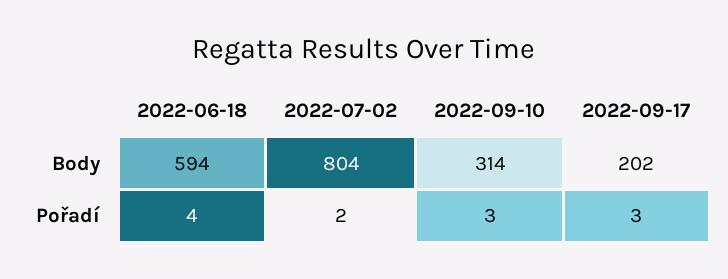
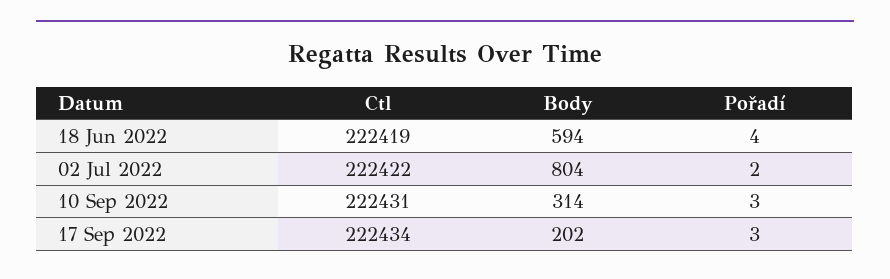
2022-06-18, Ctl: none -> 222419
2022-07-02, Ctl: none -> 222422
2022-09-10, Ctl: none -> 222431
2022-09-17, Ctl: none -> 222434

